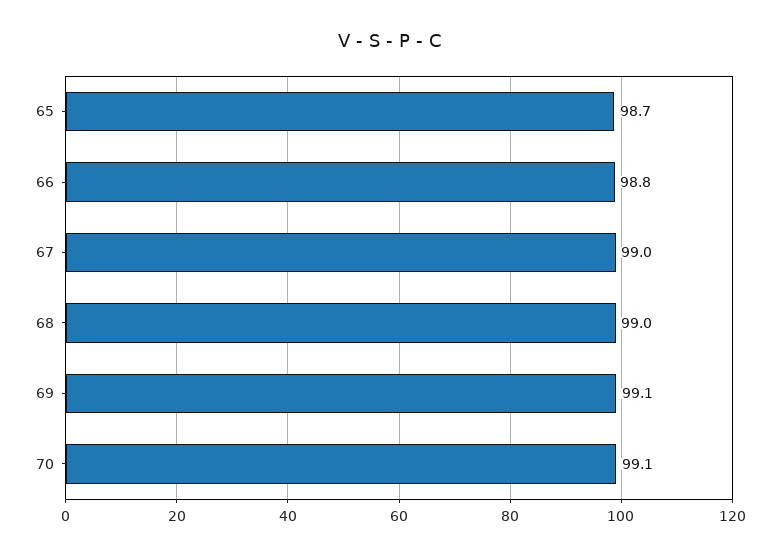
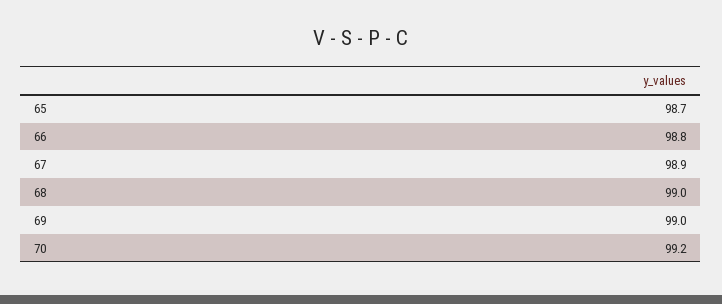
67: 99 -> 98.9
69: 99.1 -> 99
70: 99.1 -> 99.2

